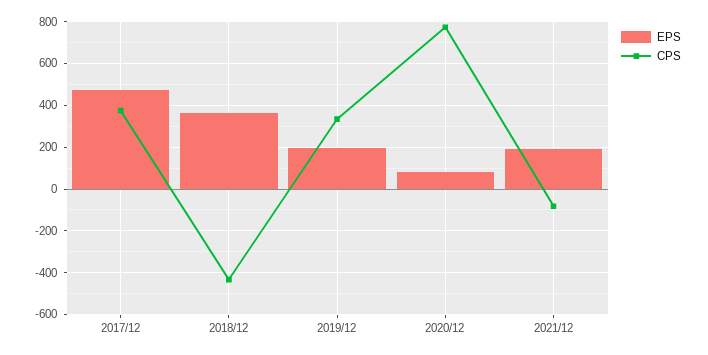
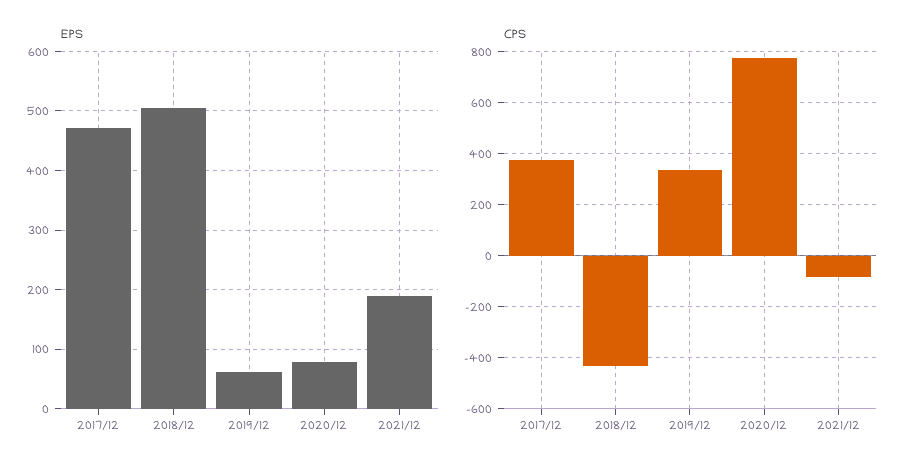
EPS, 2018/12: 350 -> 500
EPS, 2019/12: 200 -> 60

